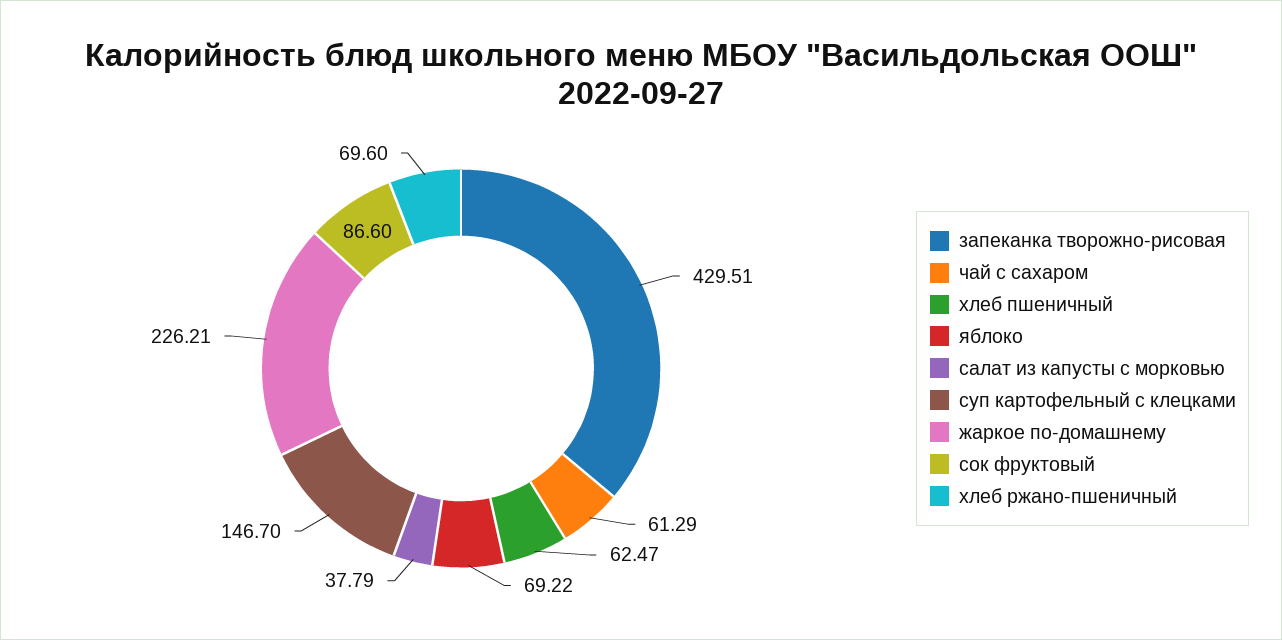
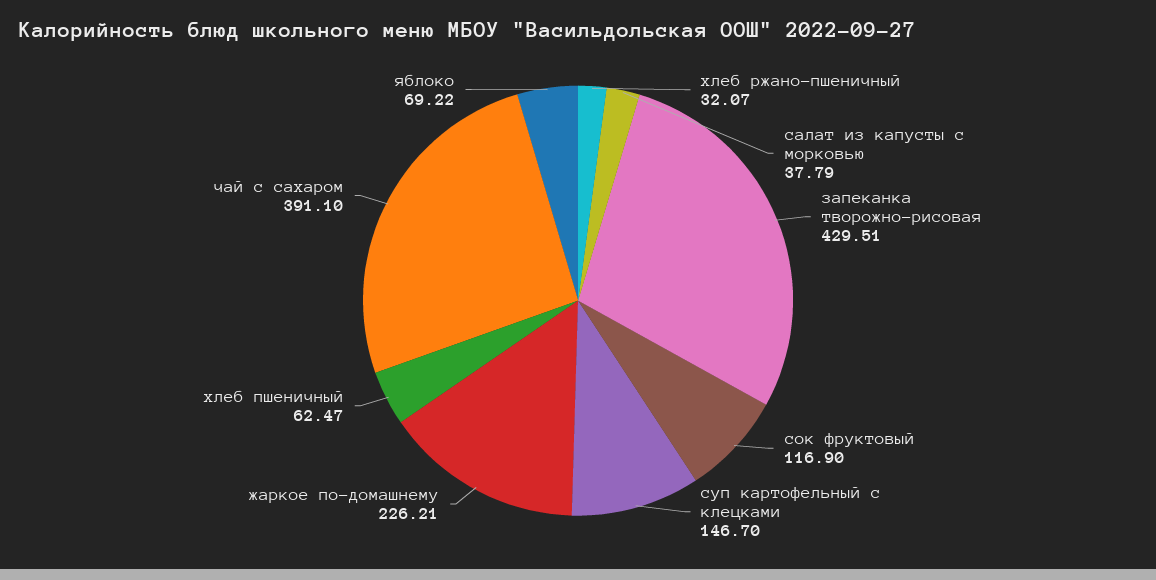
чай с сахаром: 61.29 -> 391.1
сок фруктовый: 86.6 -> 116.9
хлеб ржано-пшеничный: 69.6 -> 32.07

